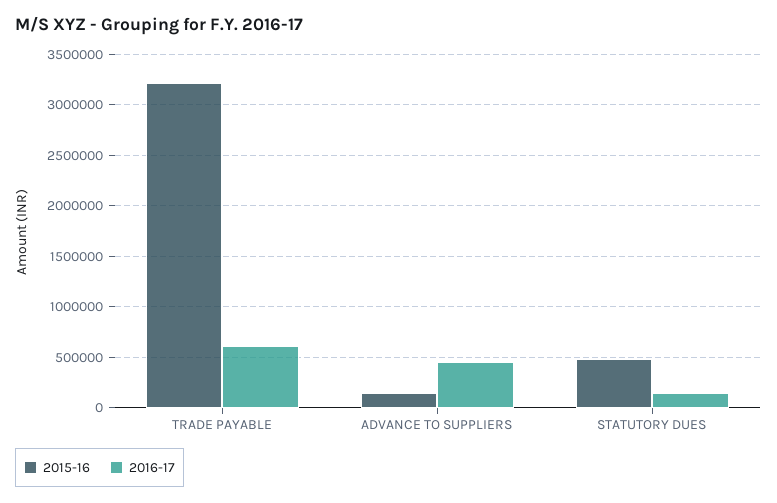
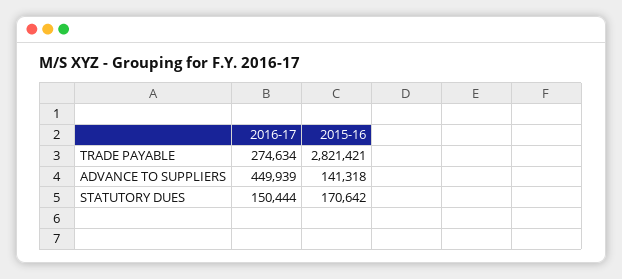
2015-16, TRADE PAYABLE: 3200000 -> 2821421
2016-17, TRADE PAYABLE: 600000 -> 274634
2015-16, STATUTORY DUES: 500000 -> 170642

